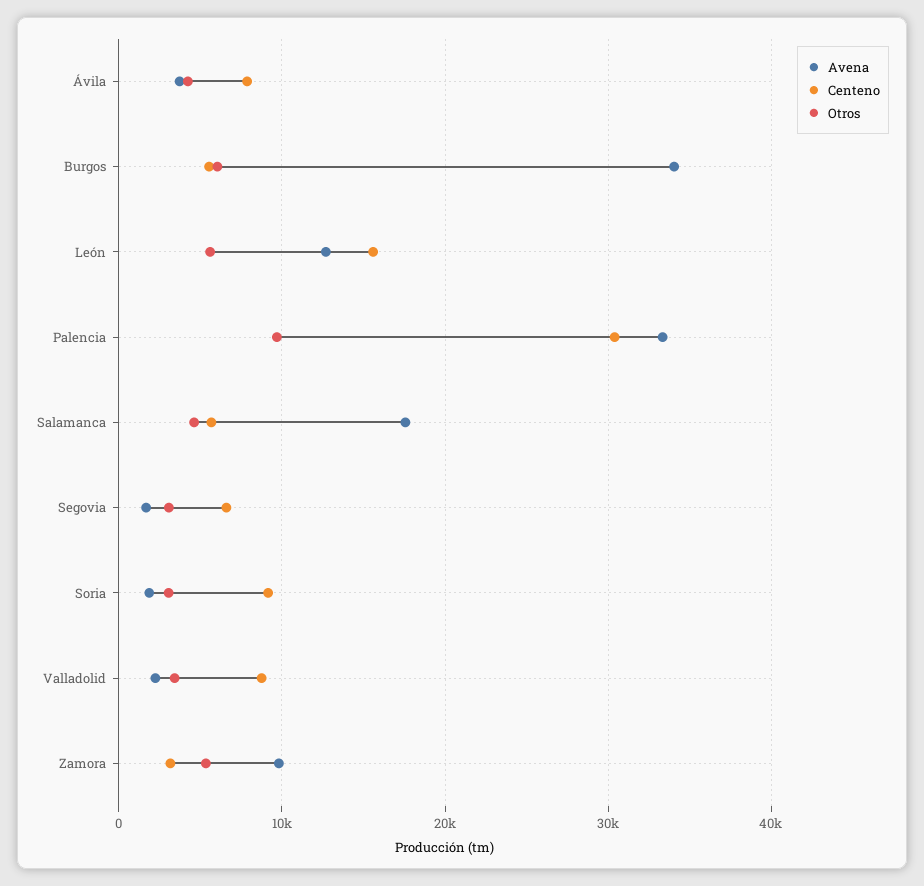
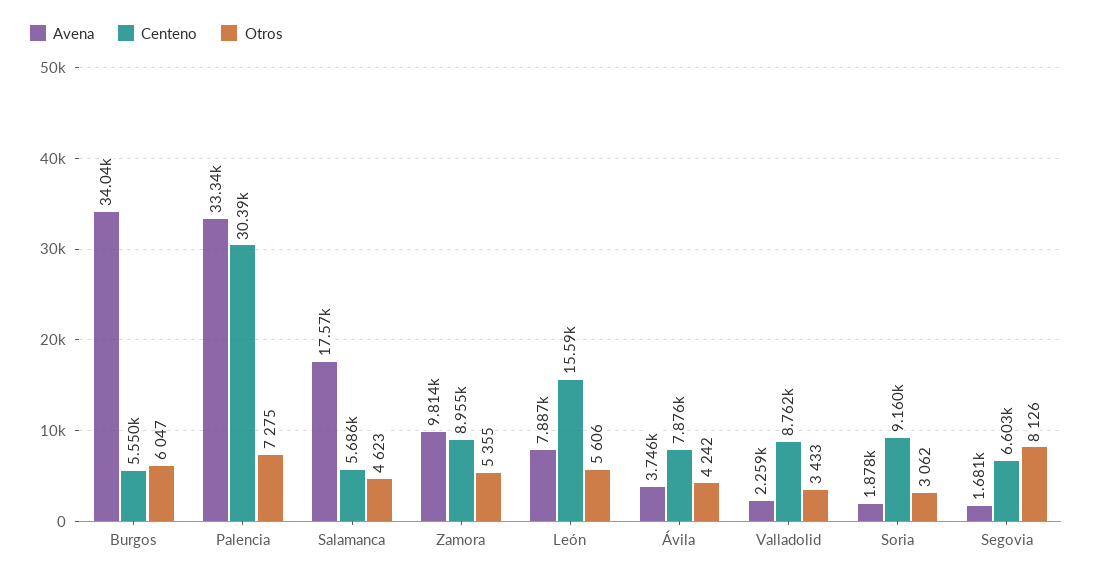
Avena, León: 13000 -> 7887
Otros, Palencia: 10000 -> 7275
Otros, Segovia: 3000 -> 8126
Centeno, Zamora: 3000 -> 8955

